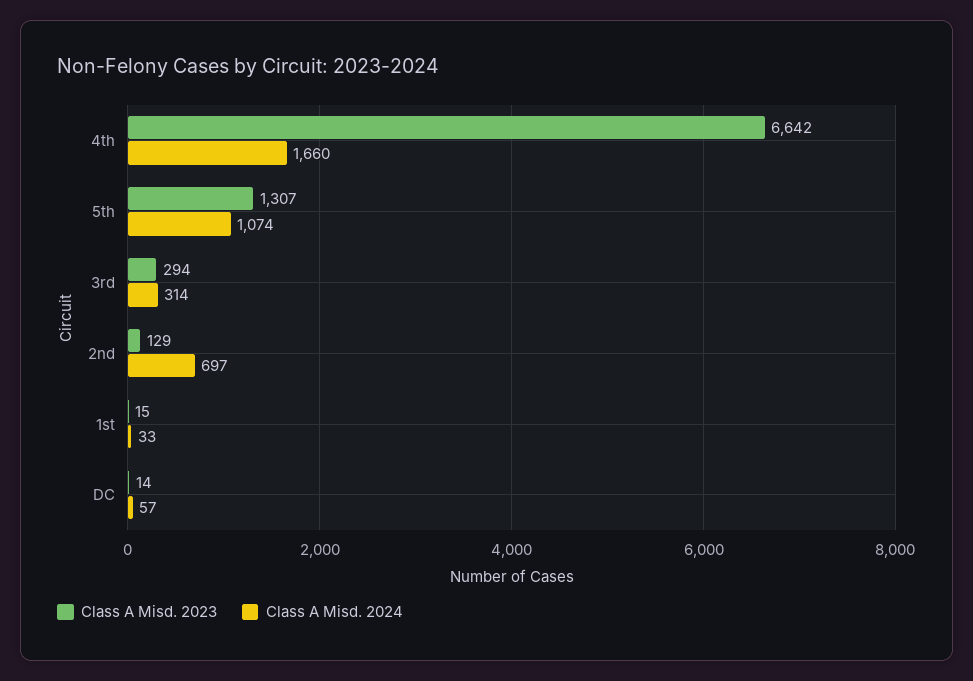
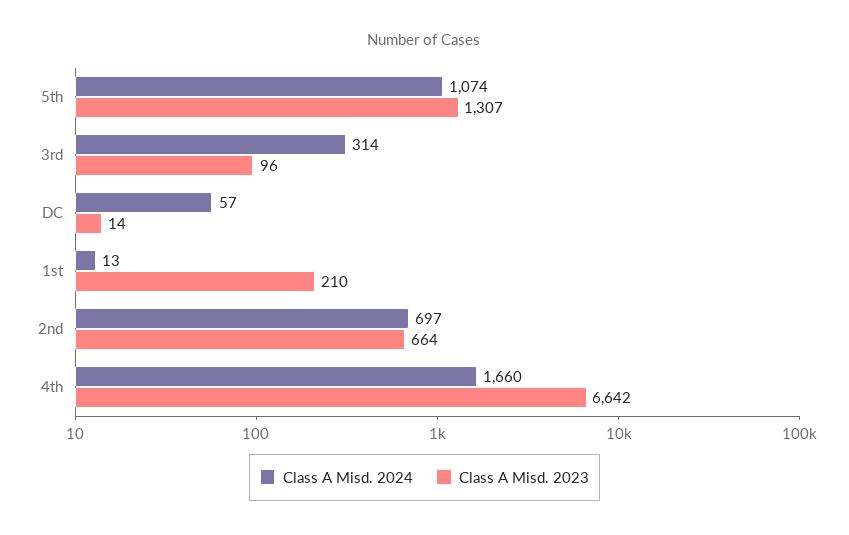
Class A Misd. 2023, 3rd: 294 -> 96
Class A Misd. 2023, 2nd: 129 -> 664
Class A Misd. 2023, 1st: 15 -> 210
Class A Misd. 2024, 1st: 33 -> 13

